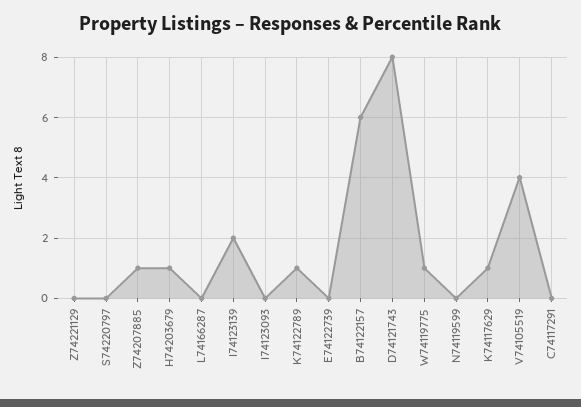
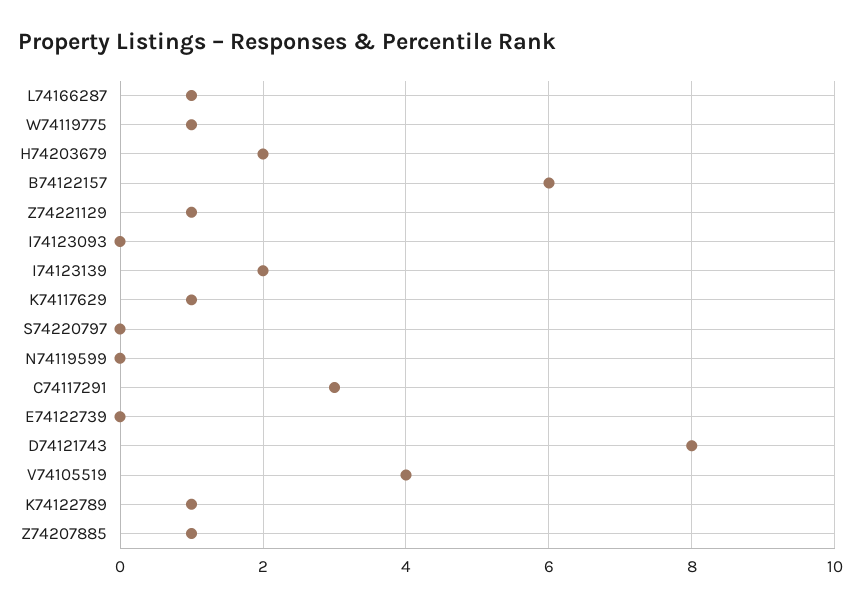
Z74221129: 0 -> 1
H74203679: 1 -> 2
L74166287: 0 -> 1
C74117291: 0 -> 3

